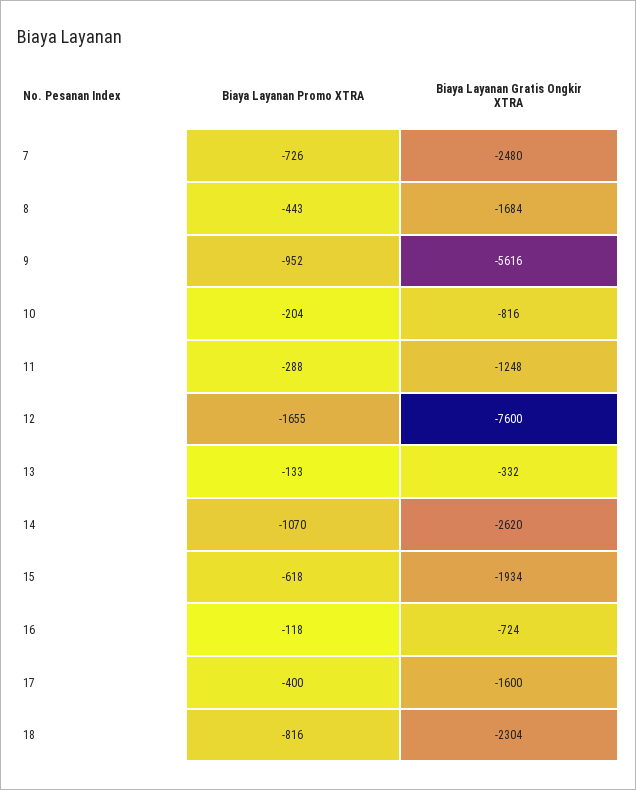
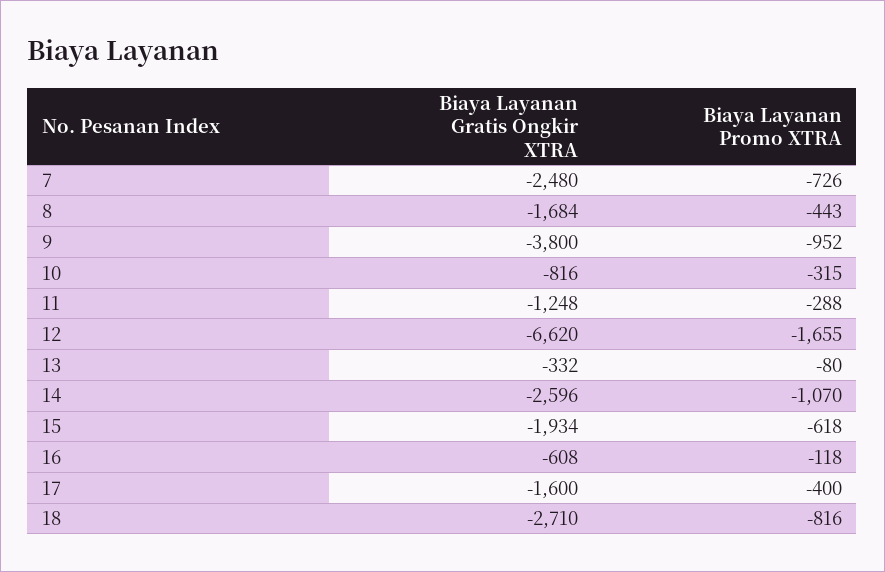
Biaya Layanan Gratis Ongkir XTRA, 9: -5616 -> -3800
Biaya Layanan Promo XTRA, 10: -204 -> -315
Biaya Layanan Gratis Ongkir XTRA, 12: -7600 -> -6620
Biaya Layanan Promo XTRA, 13: -133 -> -80
Biaya Layanan Gratis Ongkir XTRA, 14: -2620 -> -2596
Biaya Layanan Gratis Ongkir XTRA, 16: -724 -> -608
Biaya Layanan Gratis Ongkir XTRA, 18: -2304 -> -2710

